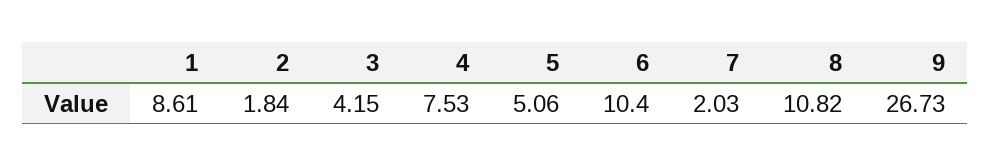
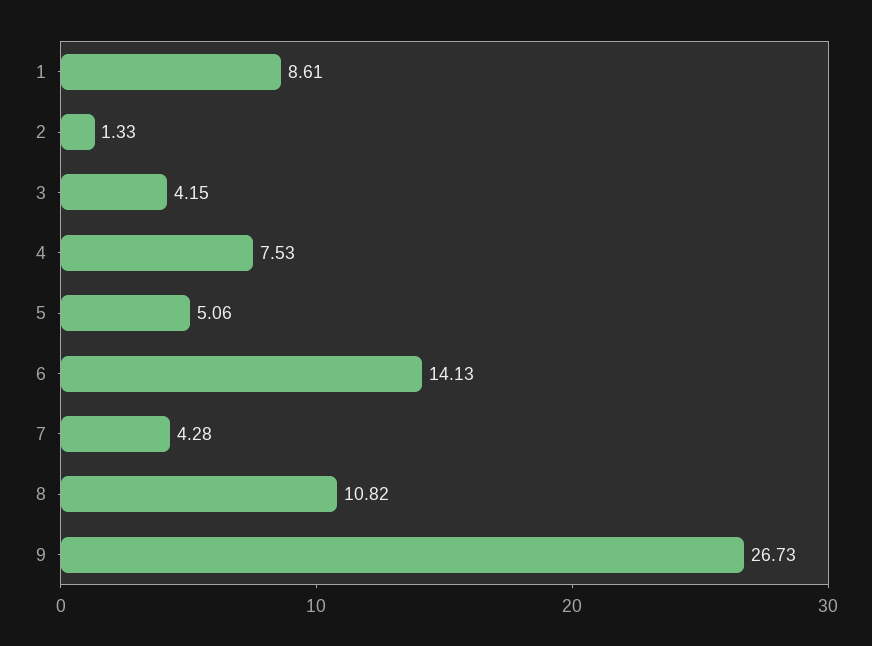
2: 1.84 -> 1.33
6: 10.4 -> 14.13
7: 2.03 -> 4.28

